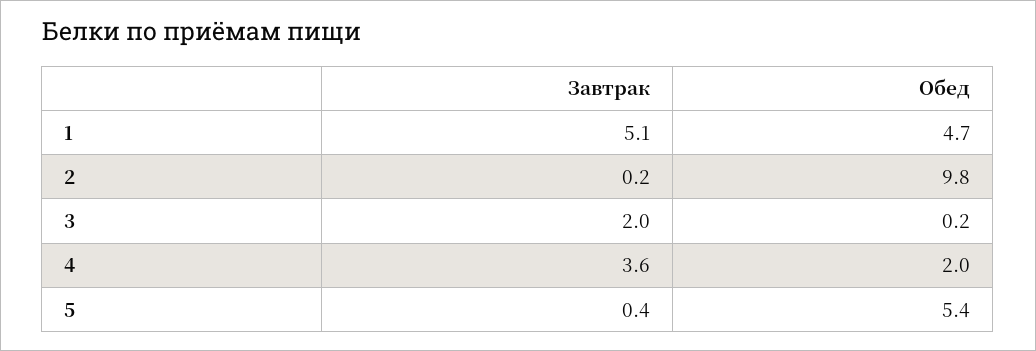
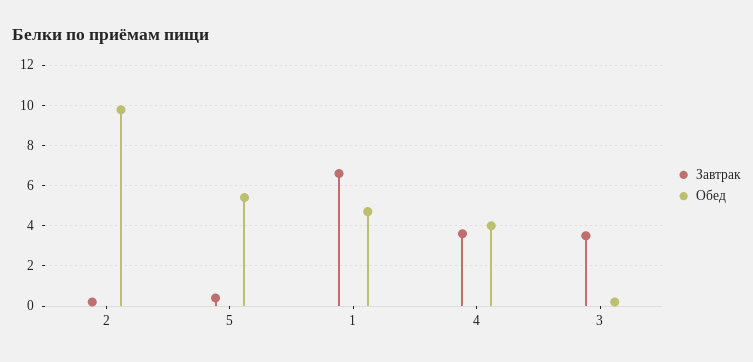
Завтрак, 1: 5.1 -> 6.5
Завтрак, 3: 2 -> 3.5
Обед, 4: 2 -> 4

